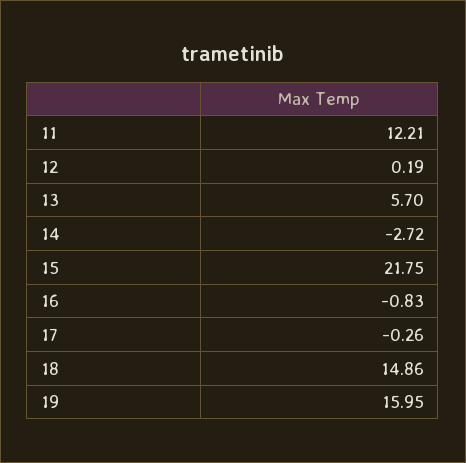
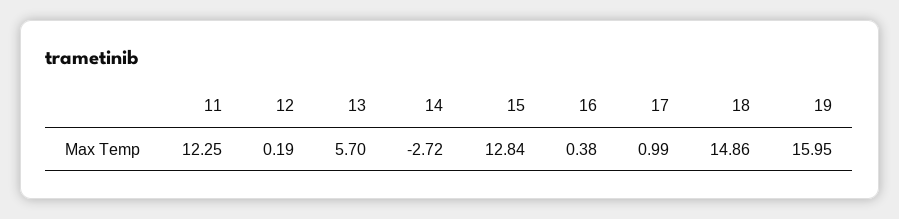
11: 12.21 -> 12.25
15: 21.75 -> 12.84
16: -0.83 -> 0.38
17: -0.26 -> 0.99

